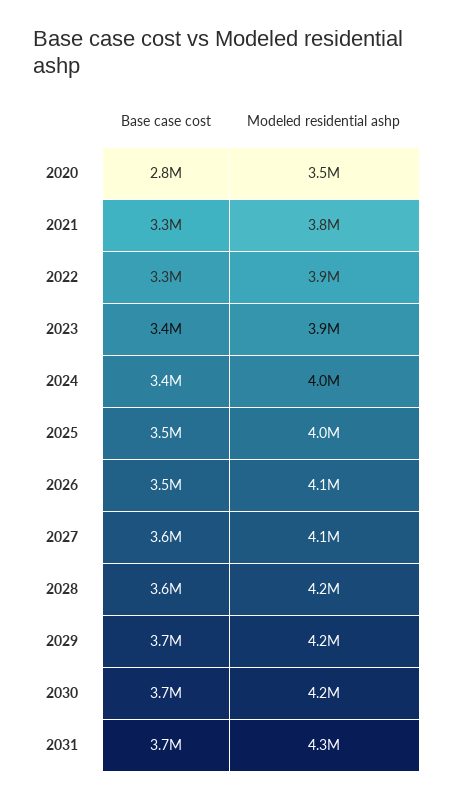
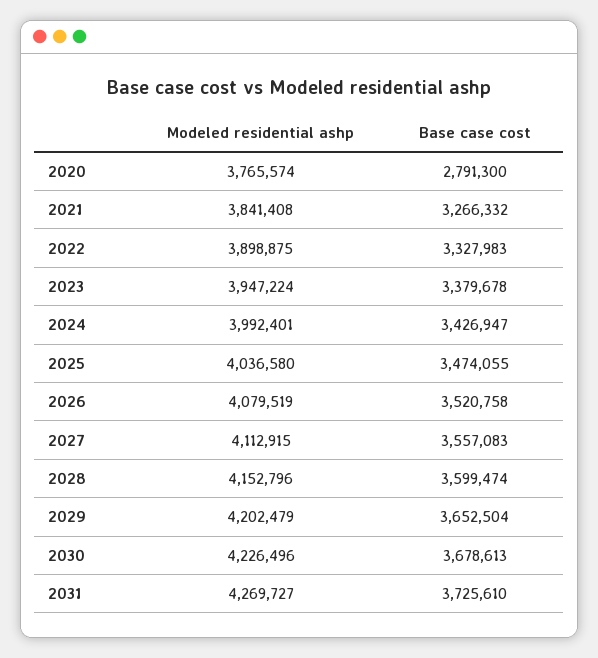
Modeled residential ashp, 2020: 3500000 -> 3765574

